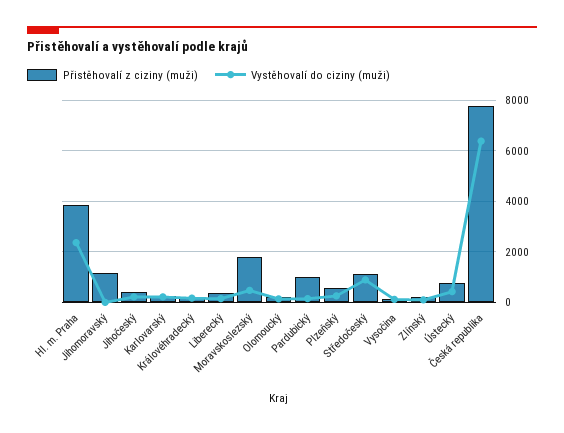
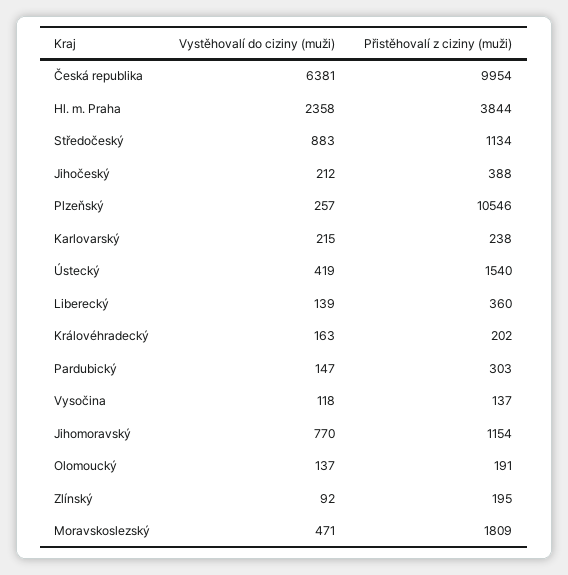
Vystěhovalí do ciziny (muži), Jihomoravský: 0 -> 770
Přistěhovalí z ciziny (muži), Pardubický: 1000 -> 303
Přistěhovalí z ciziny (muži), Plzeňský: 500 -> 10546
Přistěhovalí z ciziny (muži), Ústecký: 750 -> 1540
Přistěhovalí z ciziny (muži), Česká republika: 7750 -> 9954

